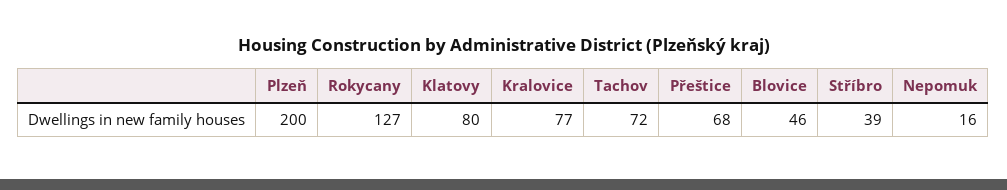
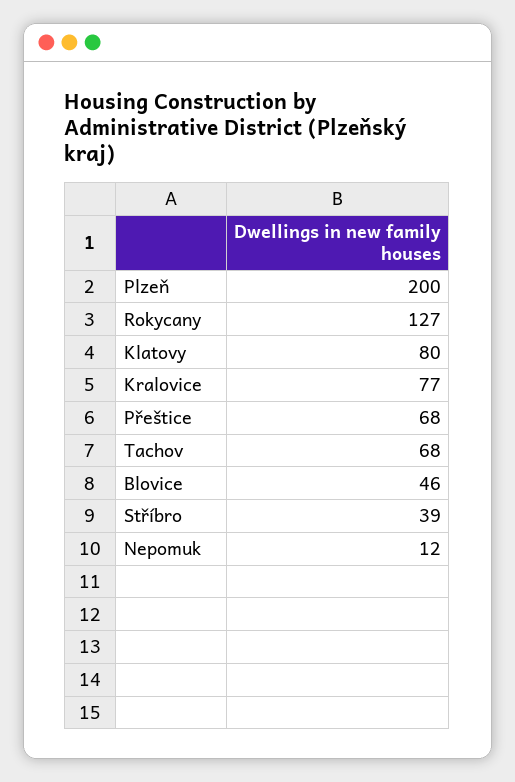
Tachov: 72 -> 68
Nepomuk: 16 -> 12

